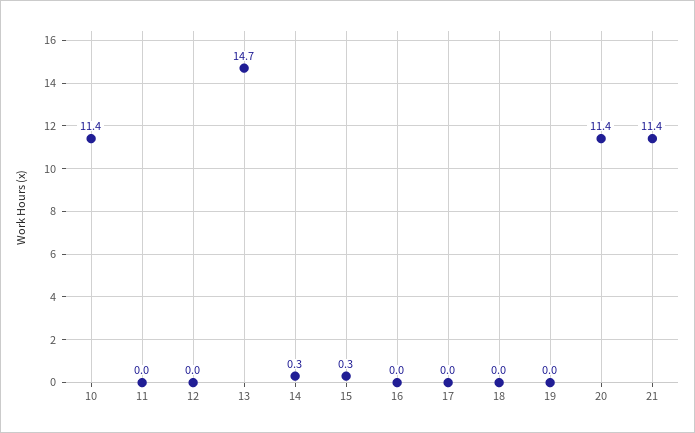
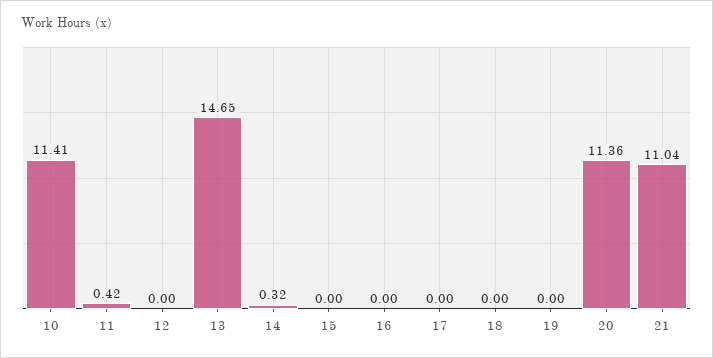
11: 0 -> 0.42
15: 0.3 -> 0
21: 11.4 -> 11.04

